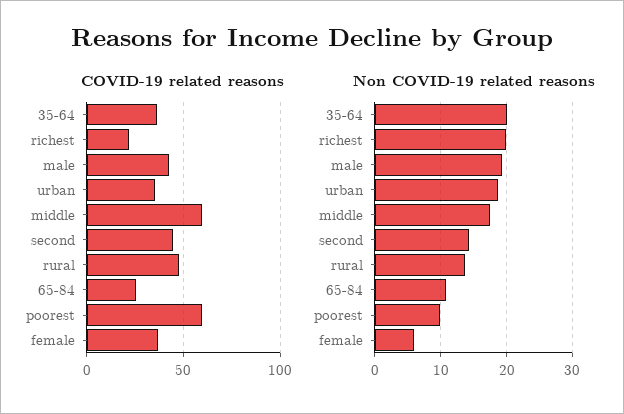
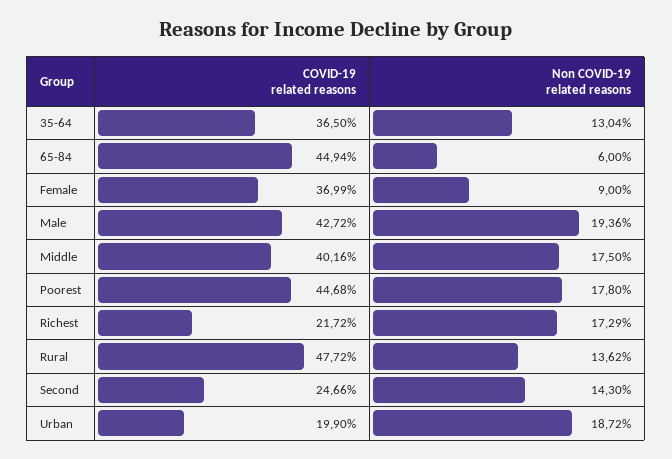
COVID-19 related reasons, urban: 35 -> 19.9
COVID-19 related reasons, middle: 60 -> 40.16
COVID-19 related reasons, second: 45 -> 24.66
COVID-19 related reasons, 65-84: 25 -> 44.94
COVID-19 related reasons, poorest: 60 -> 44.68
Non COVID-19 related reasons, 35-64: 20 -> 13.04
Non COVID-19 related reasons, richest: 20 -> 17.29
Non COVID-19 related reasons, 65-84: 11 -> 6
Non COVID-19 related reasons, poorest: 10 -> 17.8
Non COVID-19 related reasons, female: 6 -> 9

